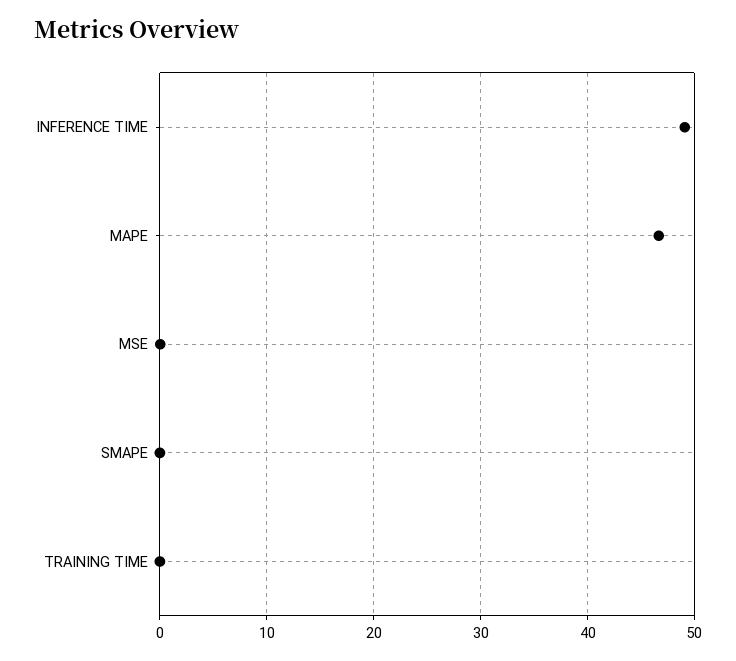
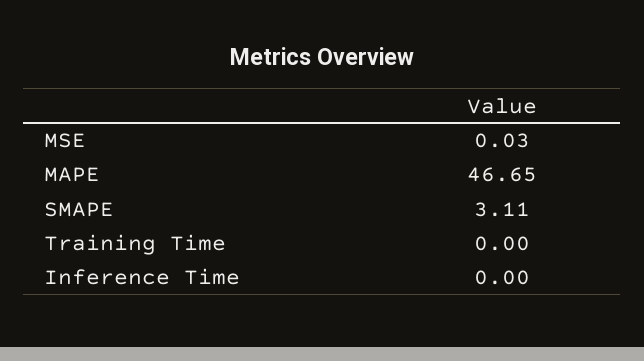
INFERENCE TIME: 49 -> 0
SMAPE: 0 -> 3.11

